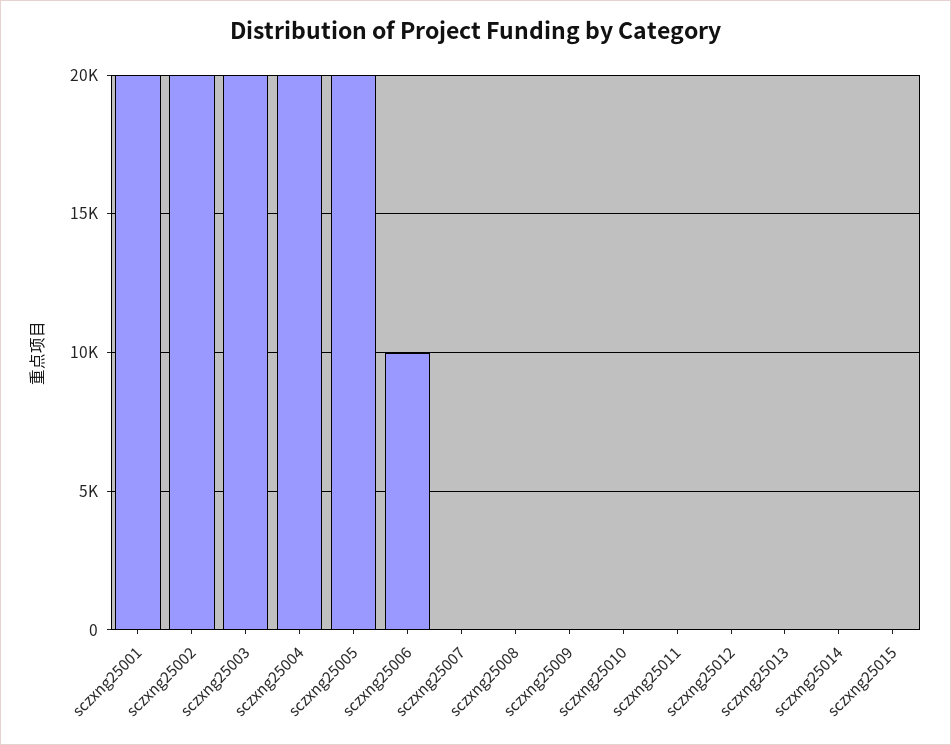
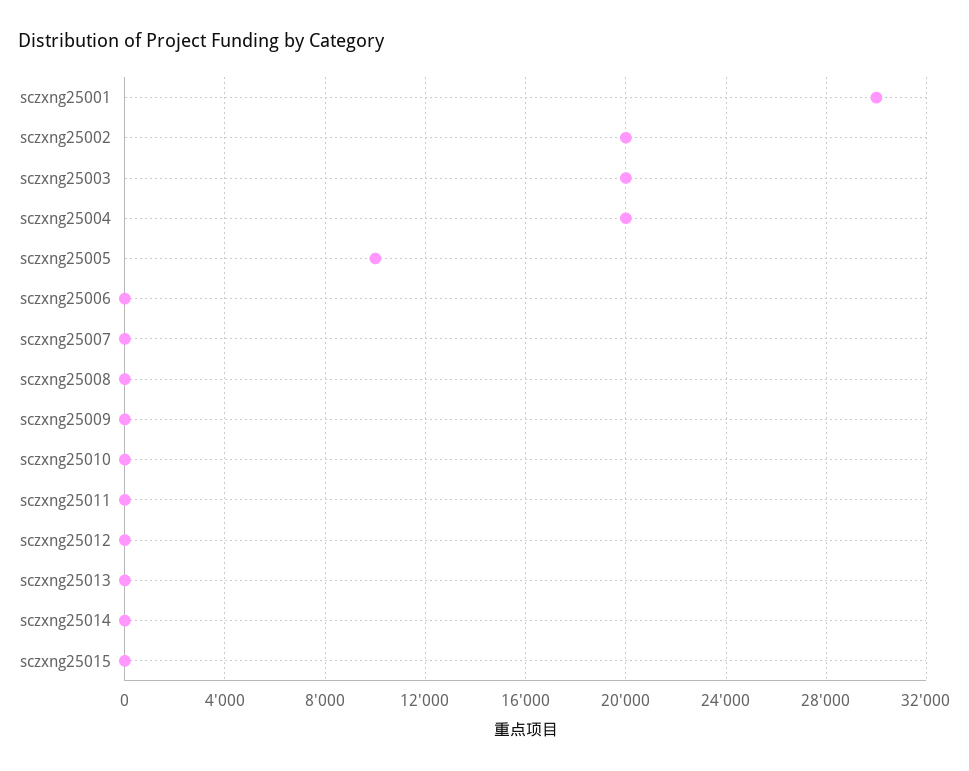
sczxng25001: 20000 -> 30000
sczxng25005: 20000 -> 10000
sczxng25006: 10000 -> 0

